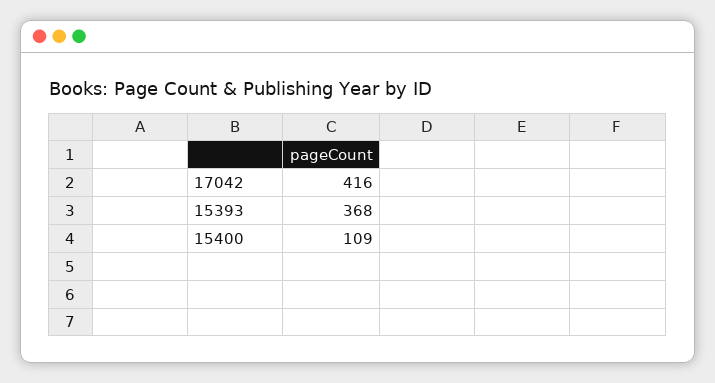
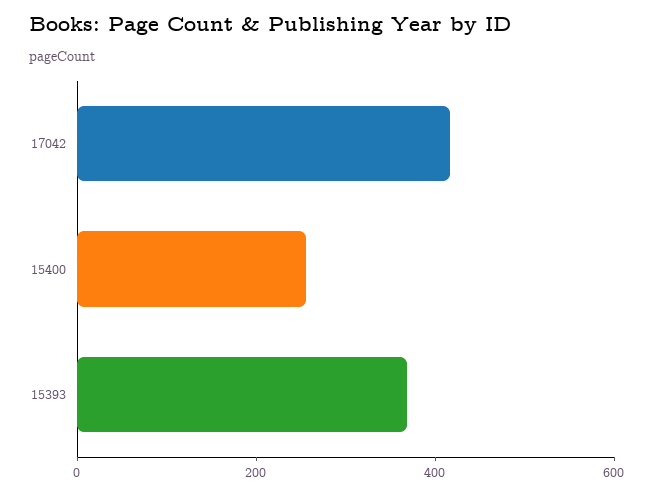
15400: 109 -> 250

